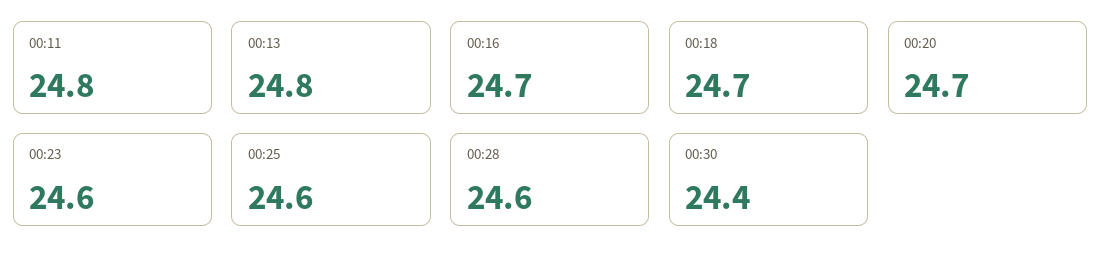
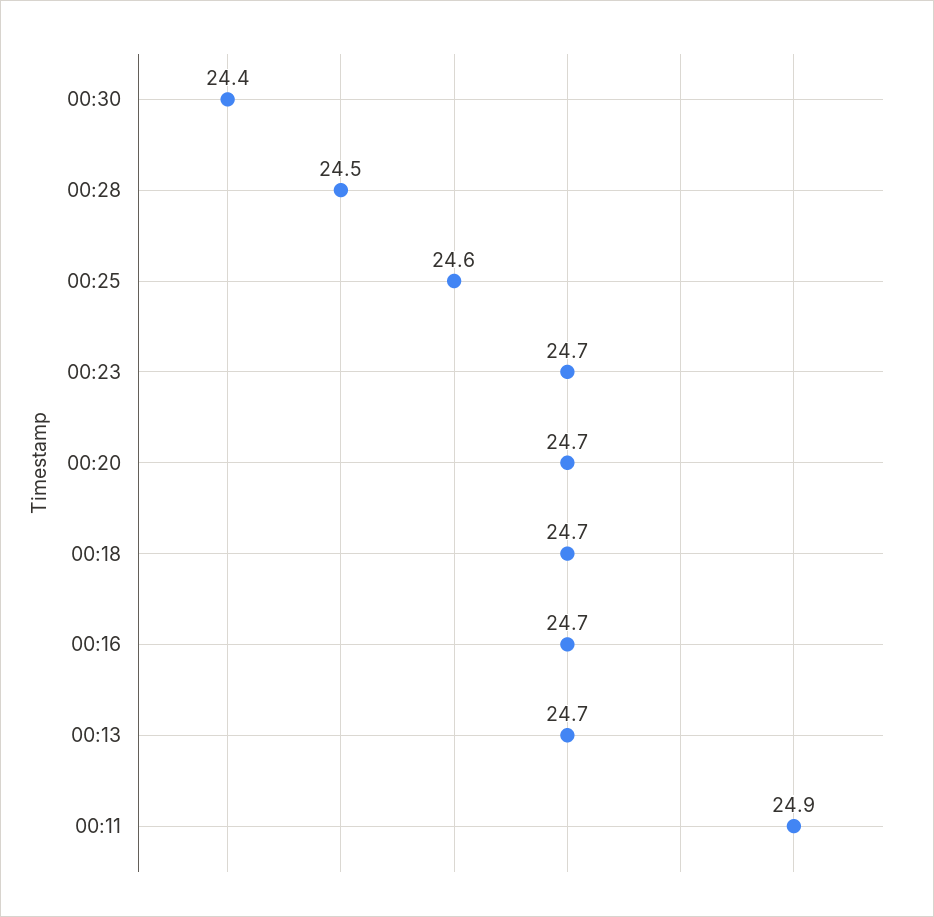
00:11: 24.8 -> 24.9
00:13: 24.8 -> 24.7
00:23: 24.6 -> 24.7
00:28: 24.6 -> 24.5

